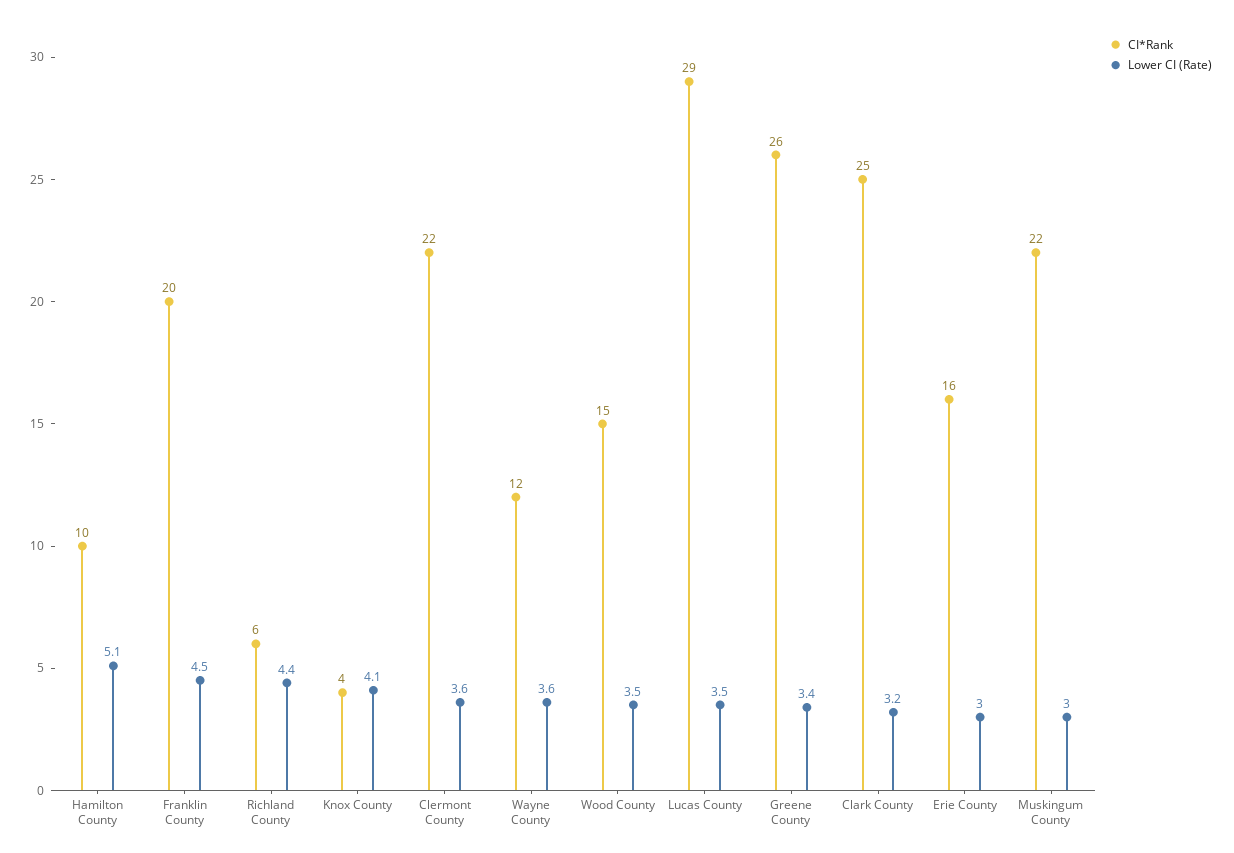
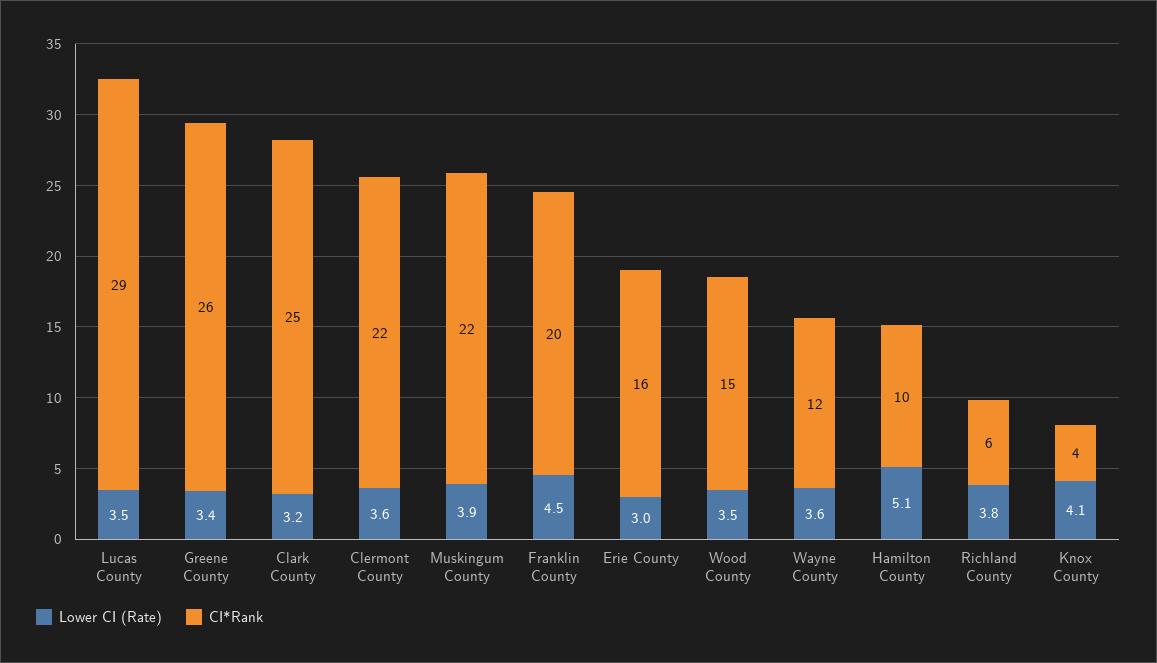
Lower CI (Rate), Richland County: 4.4 -> 3.8
Lower CI (Rate), Muskingum County: 3 -> 3.9

